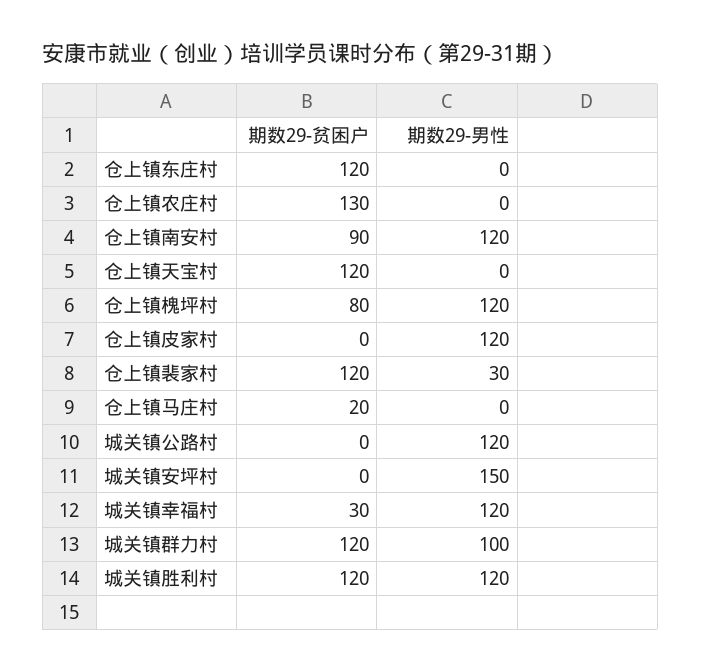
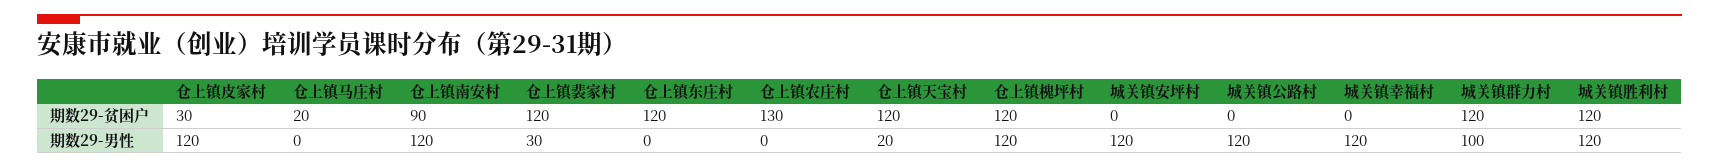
期数29-男性, 仓上镇天宝村: 0 -> 20
期数29-贫困户, 仓上镇槐坪村: 80 -> 120
期数29-贫困户, 仓上镇皮家村: 0 -> 30
期数29-男性, 城关镇安坪村: 150 -> 120
期数29-贫困户, 城关镇幸福村: 30 -> 0

